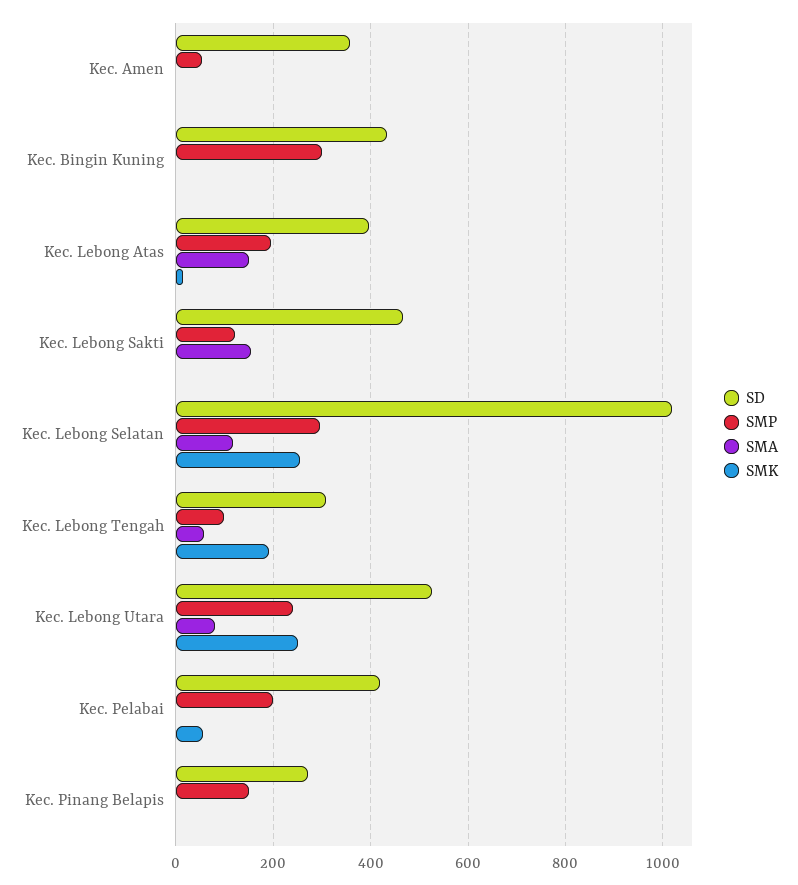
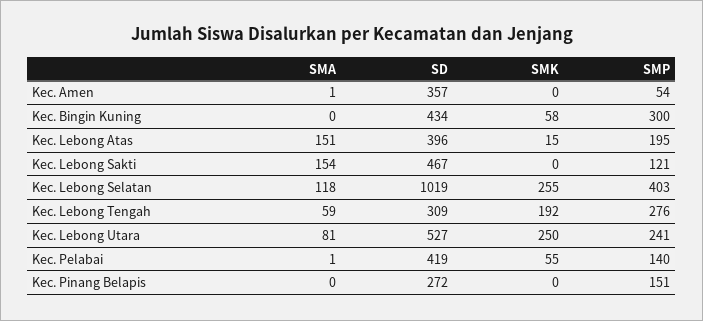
SMK, Kec. Bingin Kuning: 0 -> 58
SMP, Kec. Lebong Selatan: 300 -> 403
SMP, Kec. Lebong Tengah: 100 -> 276
SMP, Kec. Pelabai: 200 -> 140

